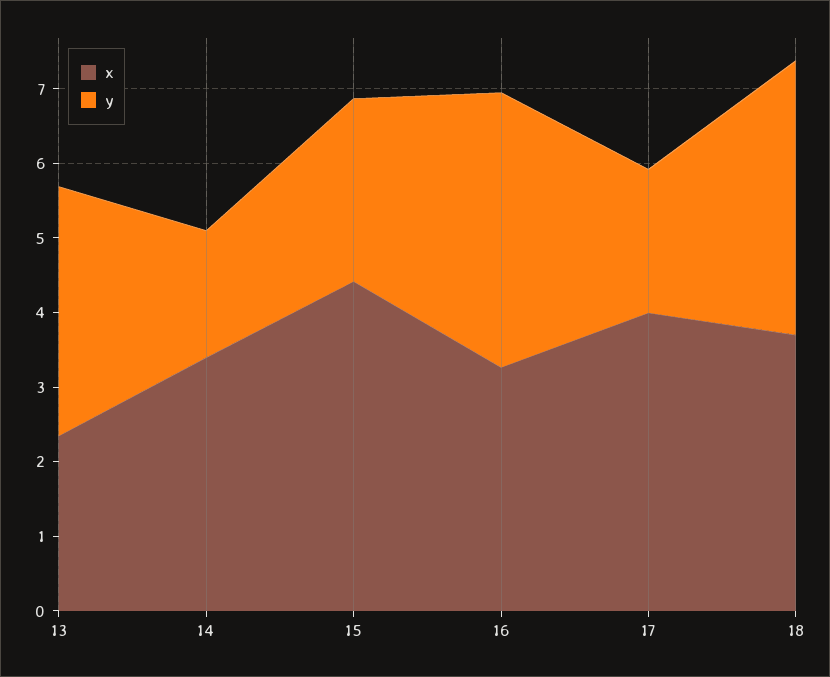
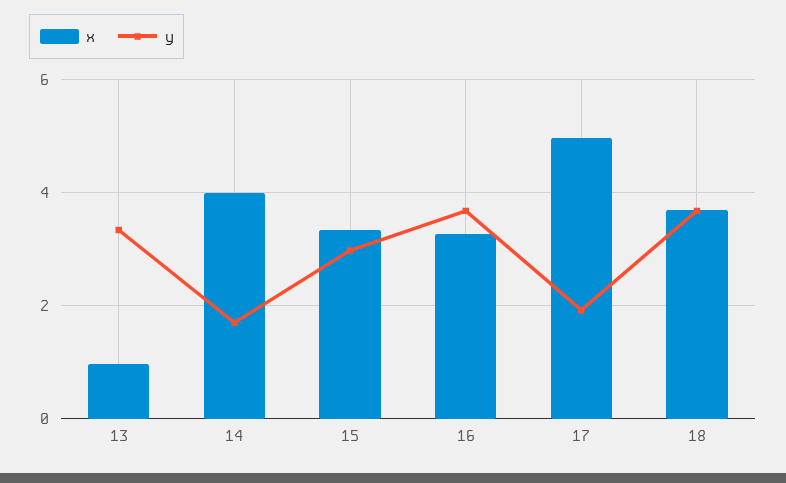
x, 13: 2.4 -> 1
x, 14: 3.4 -> 4
x, 15: 4.4 -> 3.4
y, 15: 2.4 -> 3
x, 17: 4 -> 5

